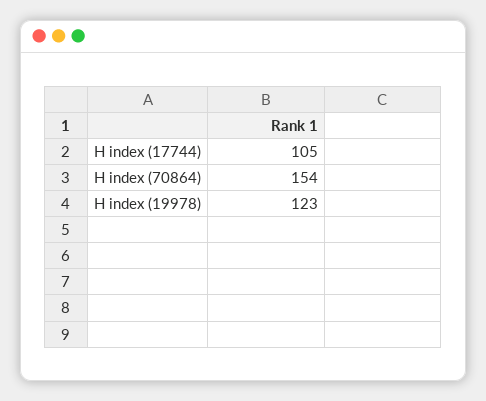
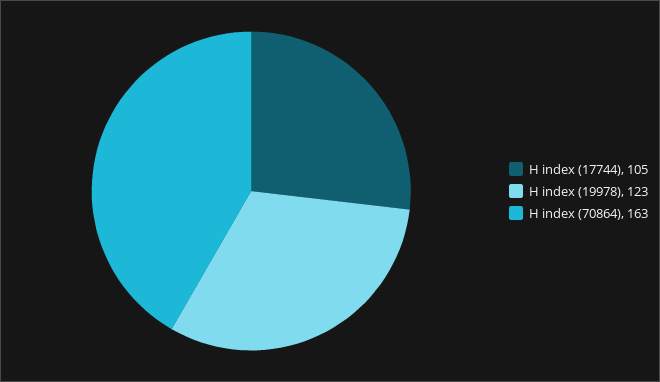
H index (70864): 154 -> 163

